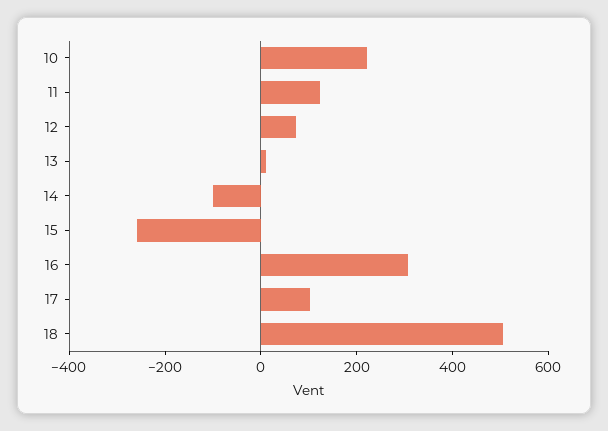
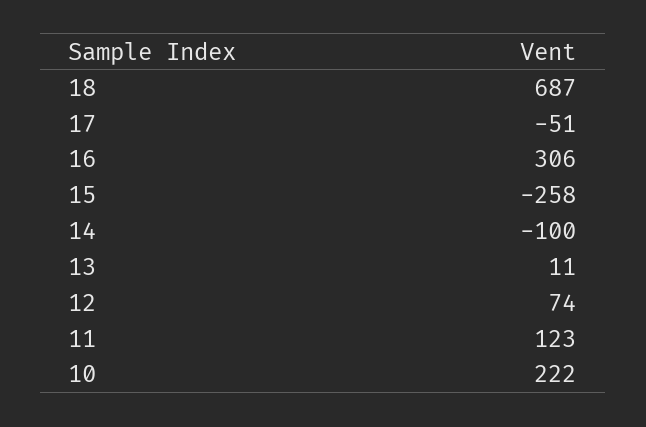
17: 100 -> -51
18: 500 -> 687

